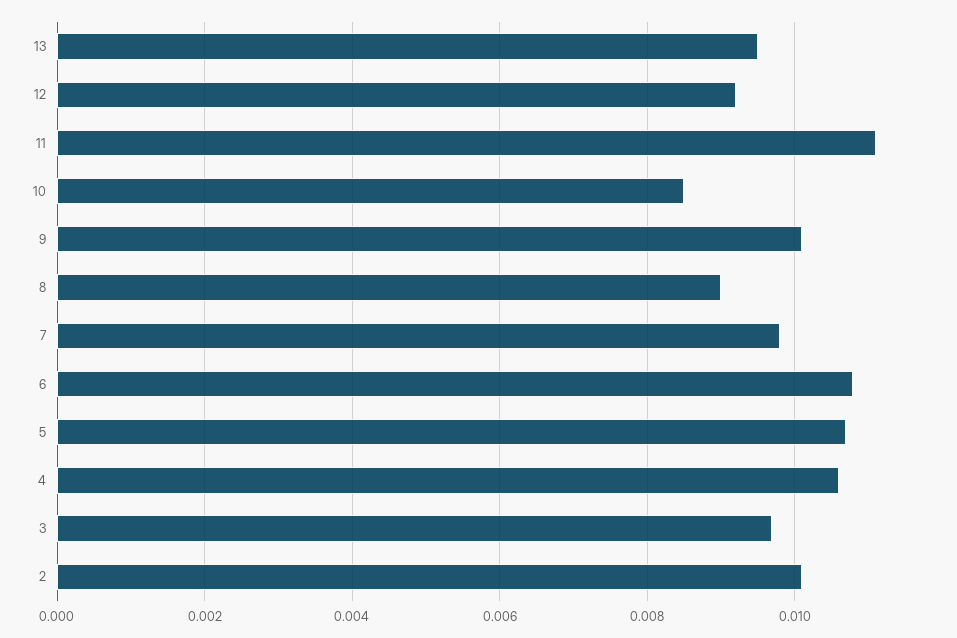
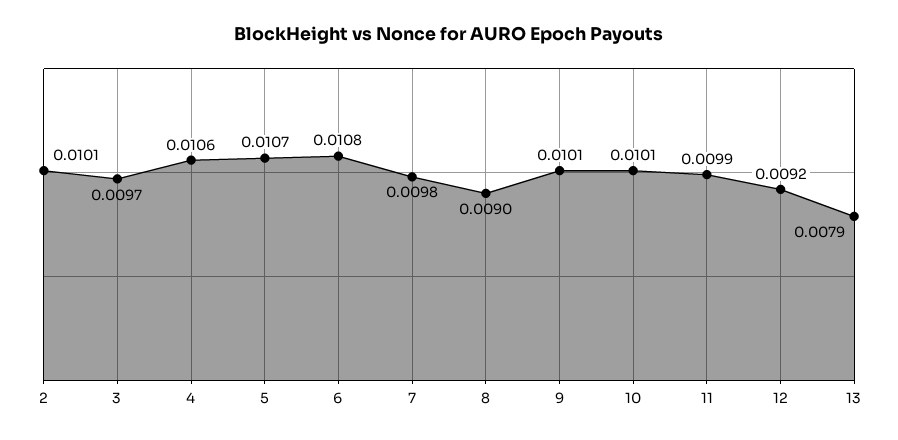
13: 0.0095 -> 0.0079
11: 0.011 -> 0.0099
10: 0.0085 -> 0.0101

